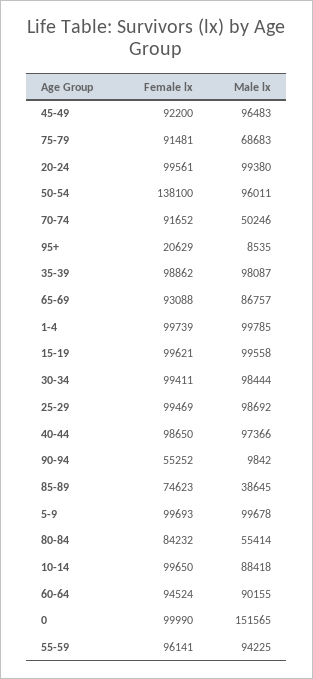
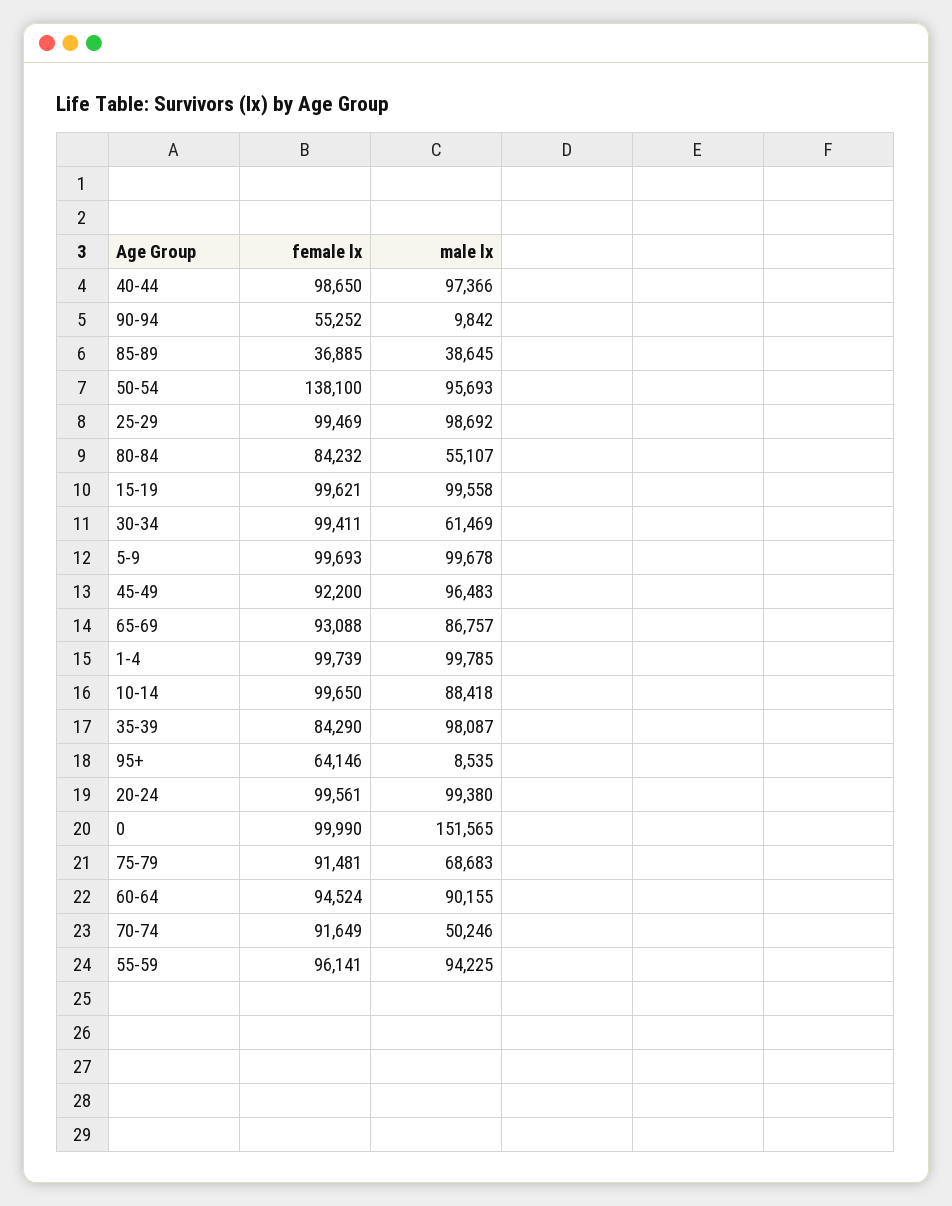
Male lx, 50-54: 96011 -> 95693
Female lx, 70-74: 91652 -> 91649
Female lx, 95+: 20629 -> 64146
Female lx, 35-39: 98862 -> 84290
Male lx, 30-34: 98444 -> 61469
Female lx, 85-89: 74623 -> 36885
Male lx, 80-84: 55414 -> 55107

